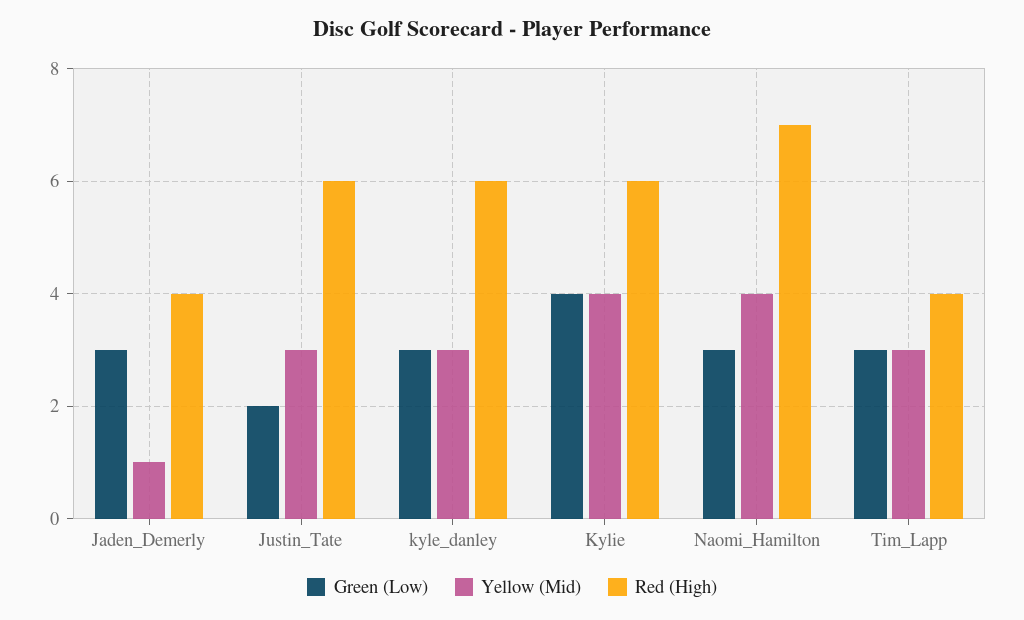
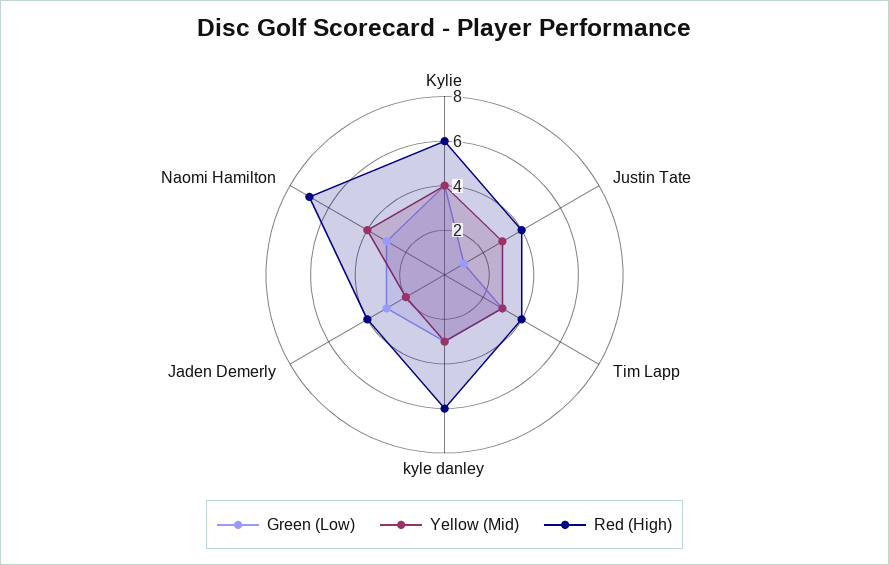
Yellow (Mid), Jaden_Demerly: 1 -> 2
Green (Low), Justin_Tate: 2 -> 1
Red (High), Justin_Tate: 6 -> 4

